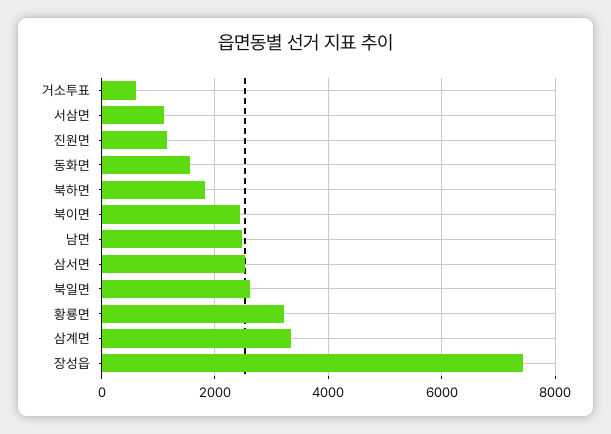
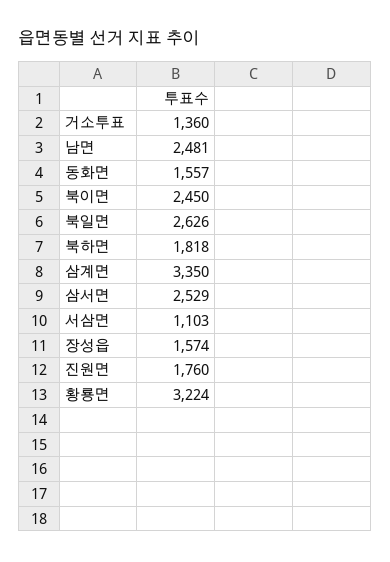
거소투표: 600 -> 1360
진원면: 1200 -> 1760
장성읍: 7400 -> 1574

